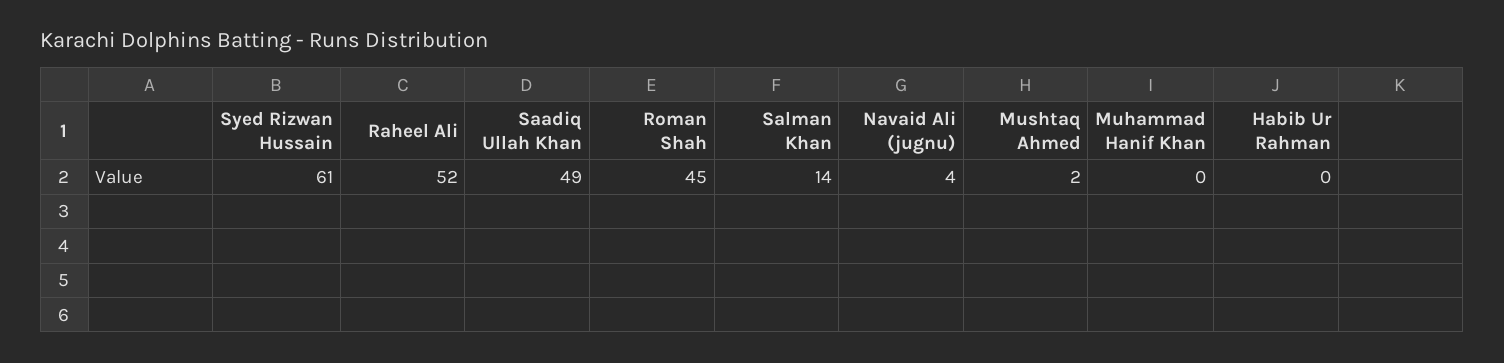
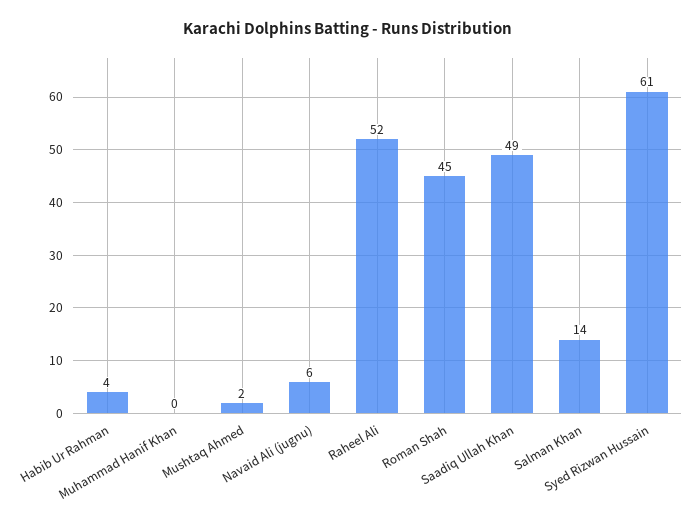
Navaid Ali (jugnu): 4 -> 6
Habib Ur Rahman: 0 -> 4

